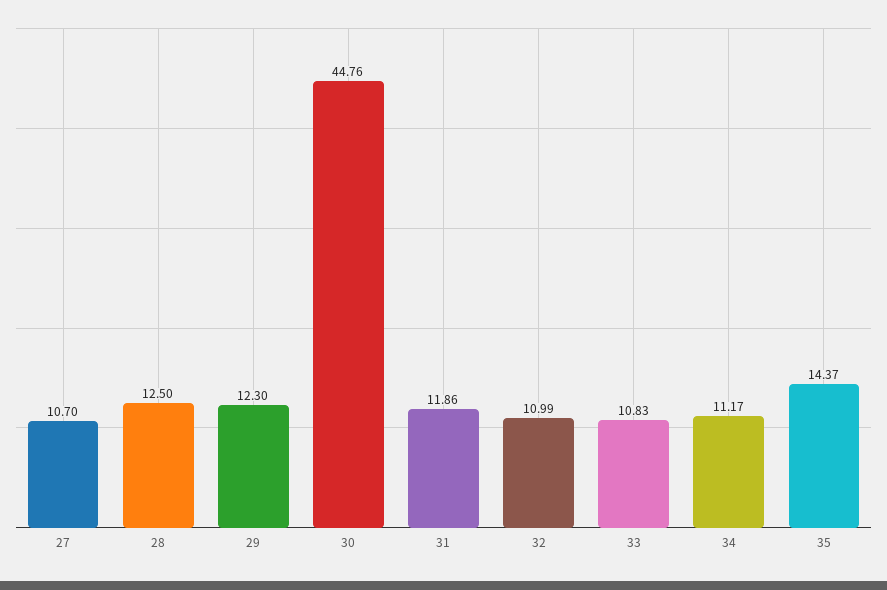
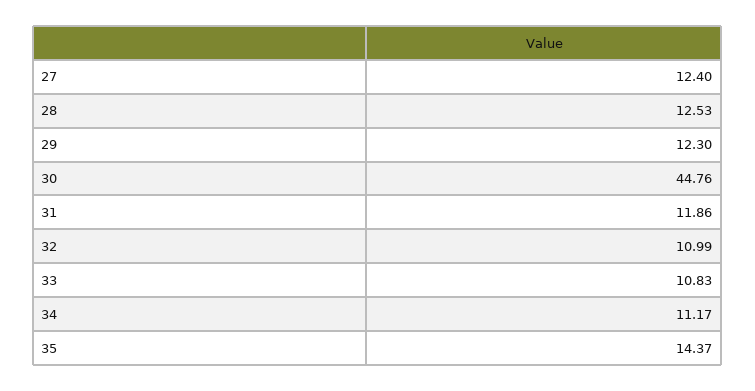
27: 10.7 -> 12.4
28: 12.5 -> 12.53

